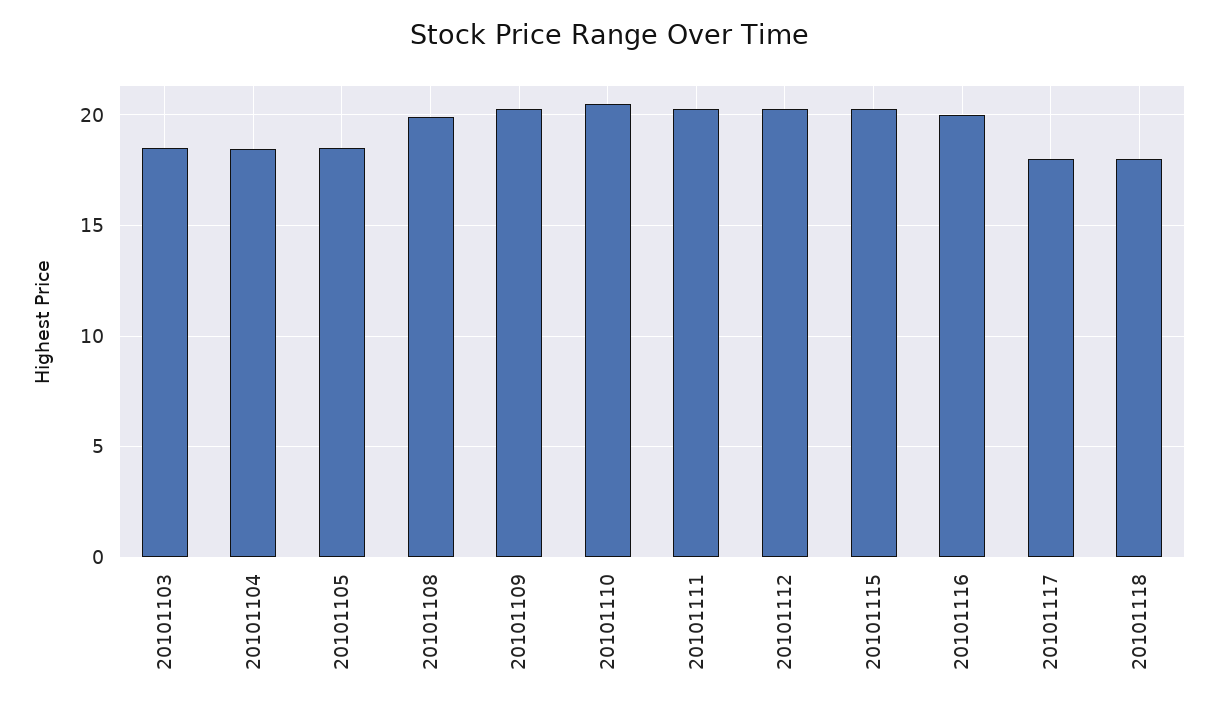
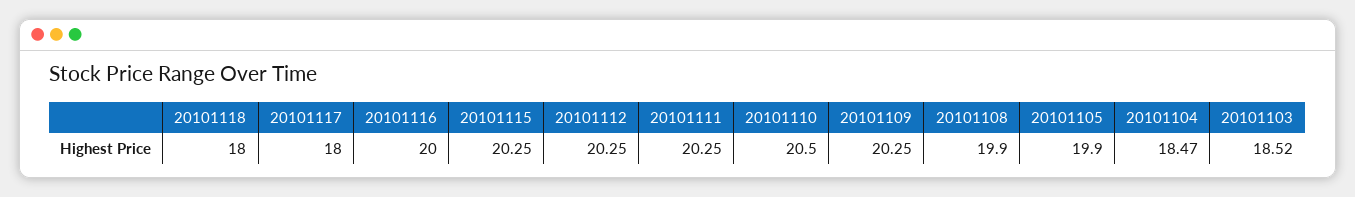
20101105: 18.5 -> 19.9

